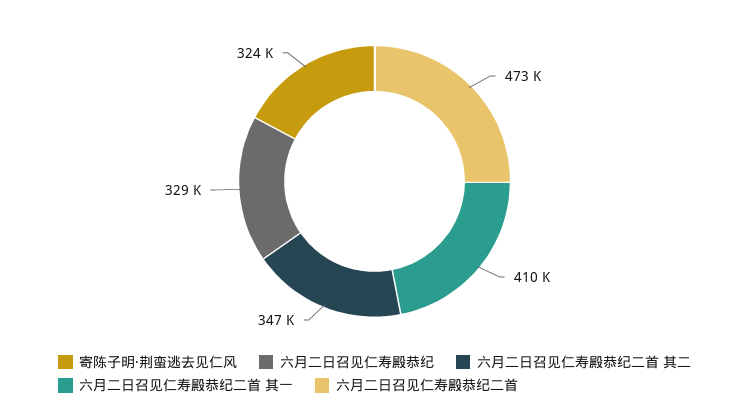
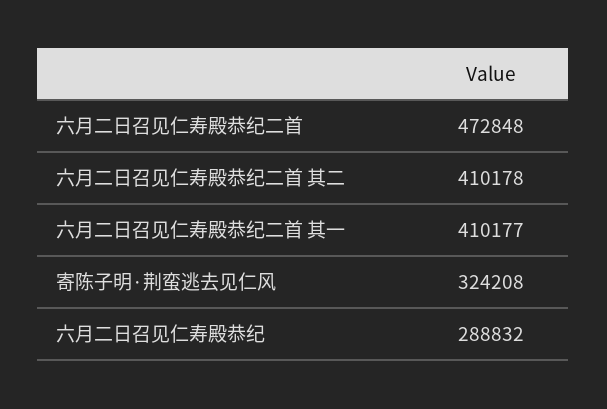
六月二日召见仁寿殿恭纪: 329000 -> 288832
六月二日召见仁寿殿恭纪二首 其二: 347000 -> 410178

